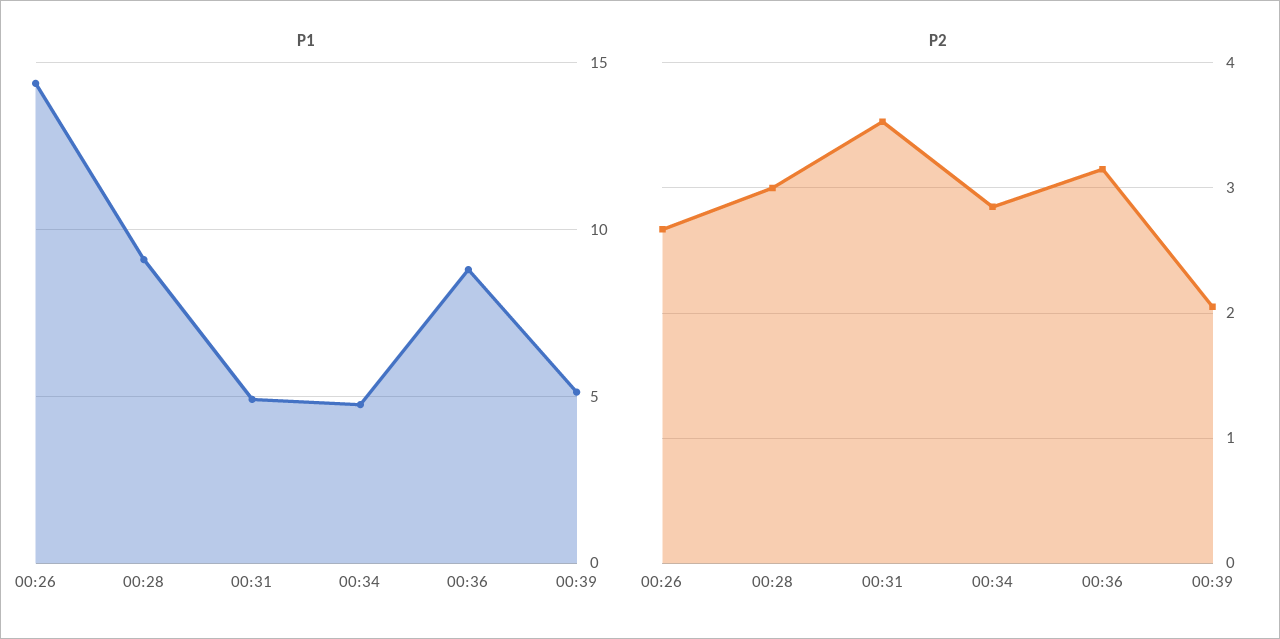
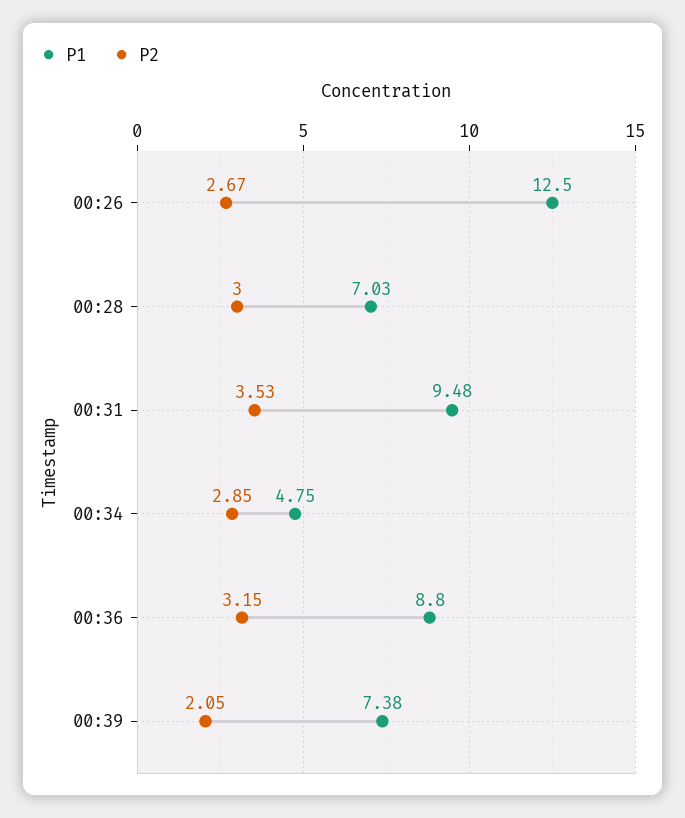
P1, 00:26: 14.5 -> 12.5
P1, 00:28: 9 -> 7.03
P1, 00:31: 5 -> 9.48
P1, 00:39: 5 -> 7.38

